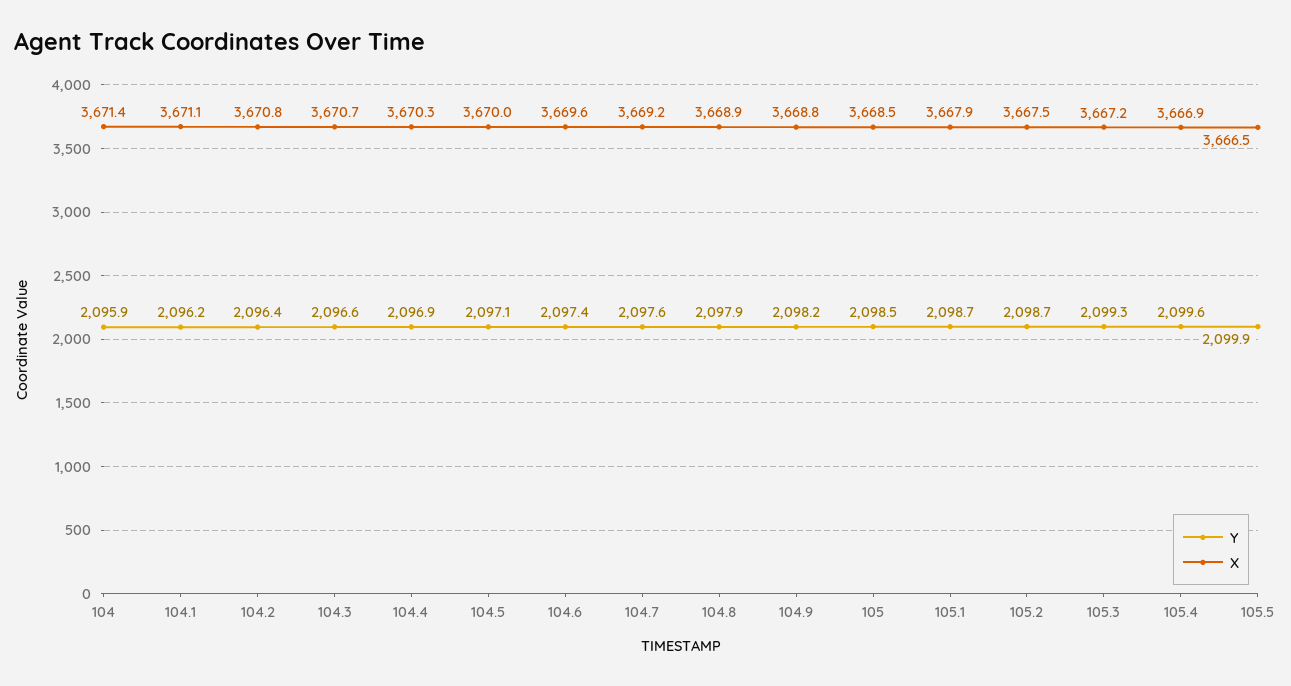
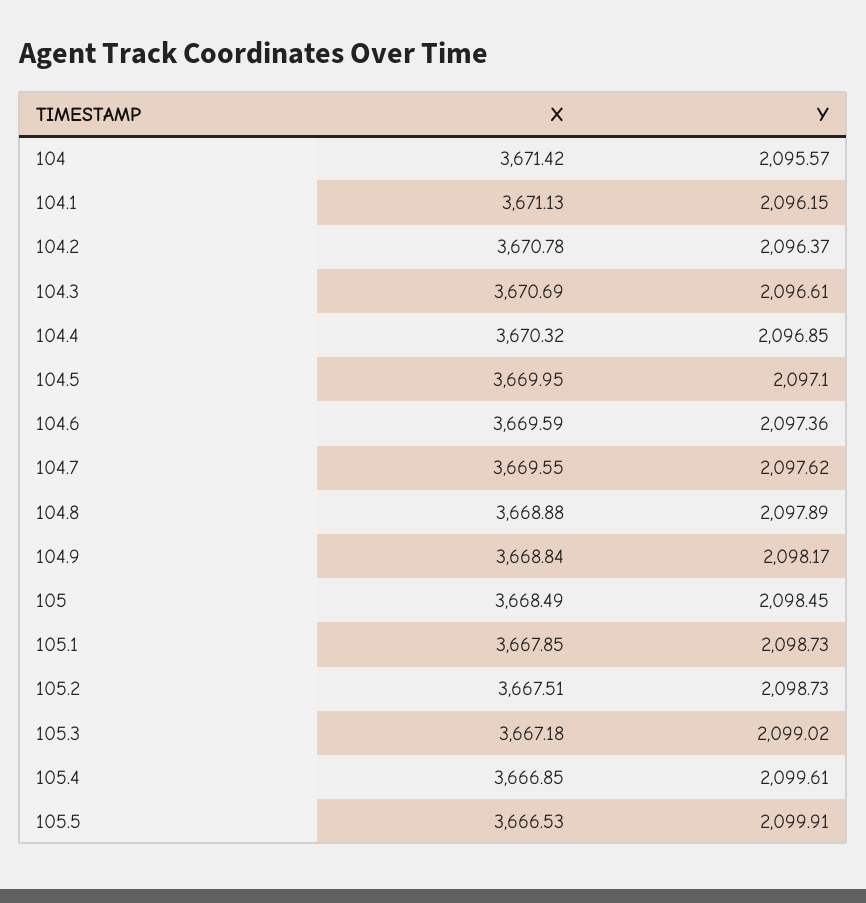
Y, 104: 2095.9 -> 2095.57
X, 104.7: 3669.2 -> 3669.55
Y, 105.3: 2099.3 -> 2099.02

